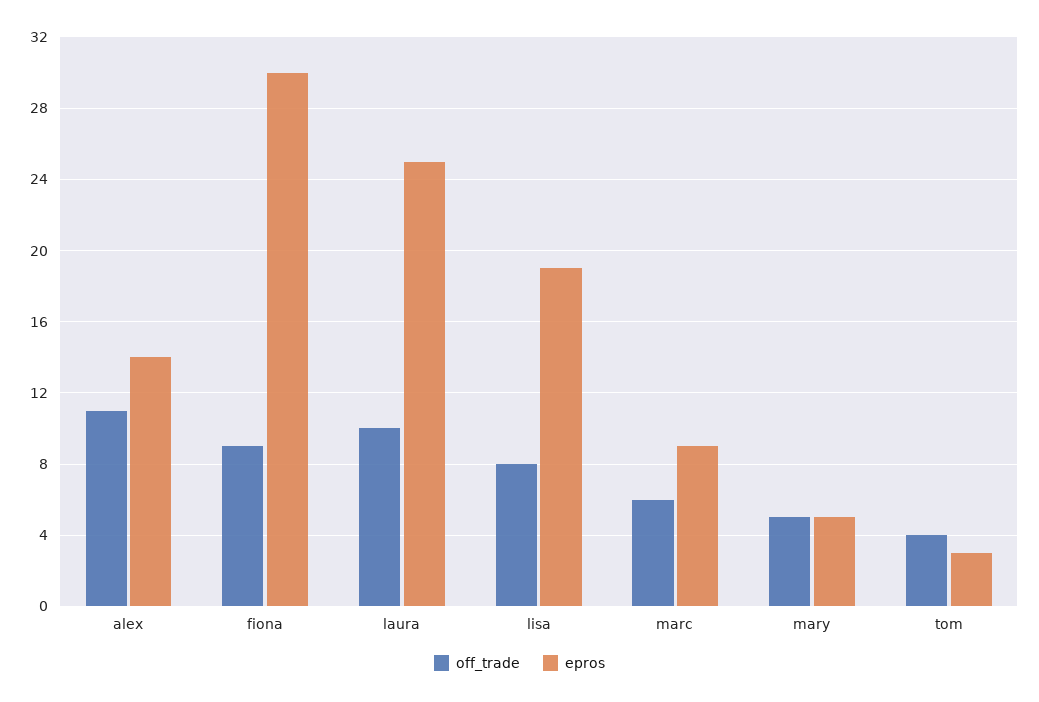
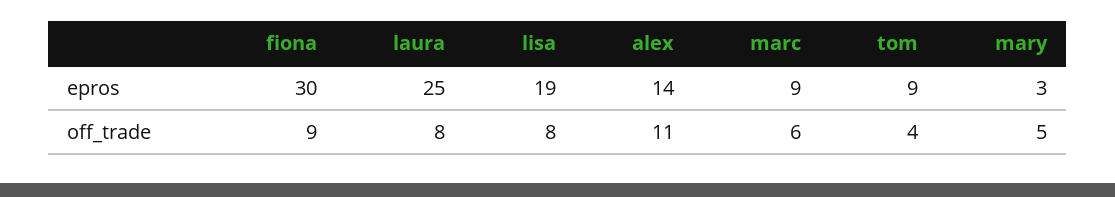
off_trade, laura: 10 -> 8
epros, mary: 5 -> 3
epros, tom: 3 -> 9

